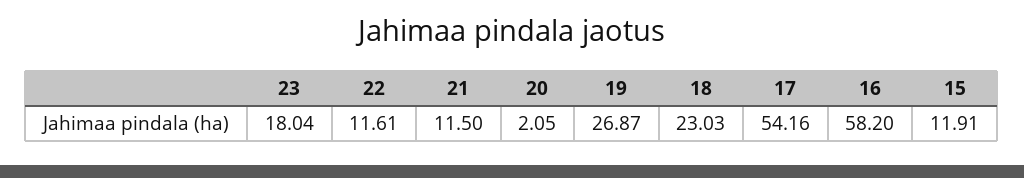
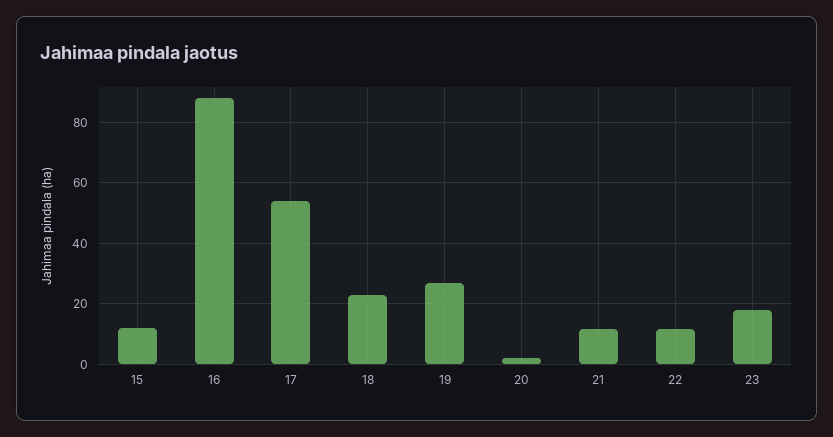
16: 58.2 -> 88

